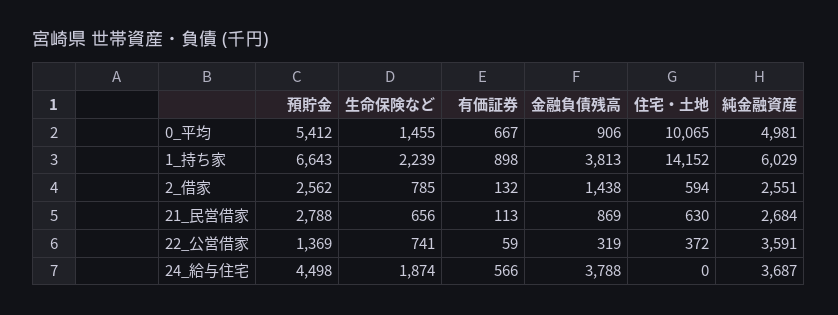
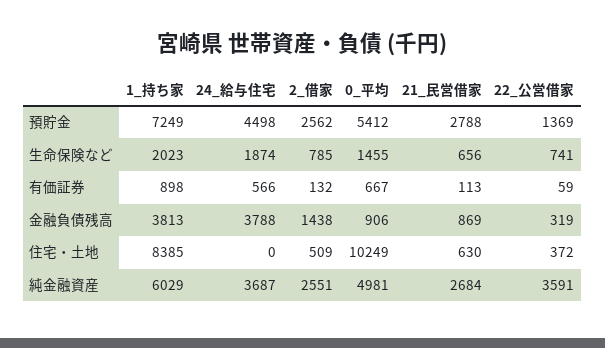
住宅・土地, 0_平均: 10065 -> 10249
預貯金, 1_持ち家: 6643 -> 7249
生命保険など, 1_持ち家: 2239 -> 2023
住宅・土地, 1_持ち家: 14152 -> 8385
住宅・土地, 2_借家: 594 -> 509

